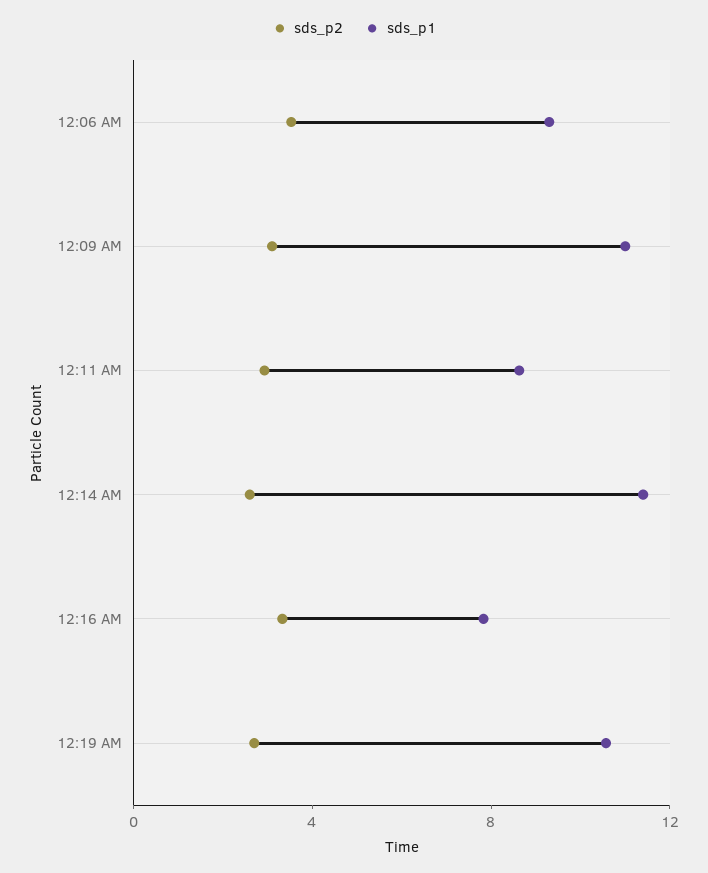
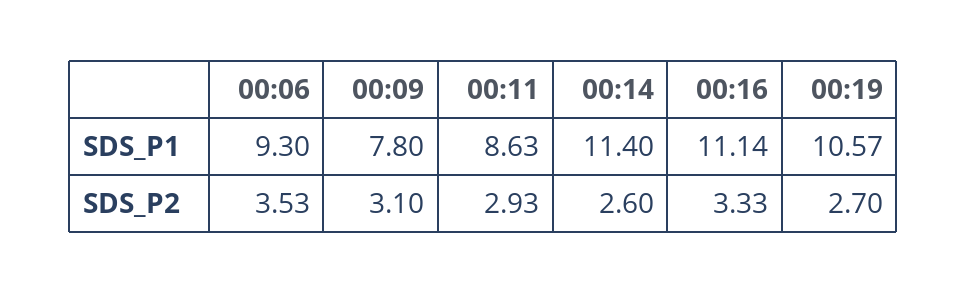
sds_p1, 12:09 AM: 11 -> 7.8
sds_p1, 12:16 AM: 8 -> 11.14

